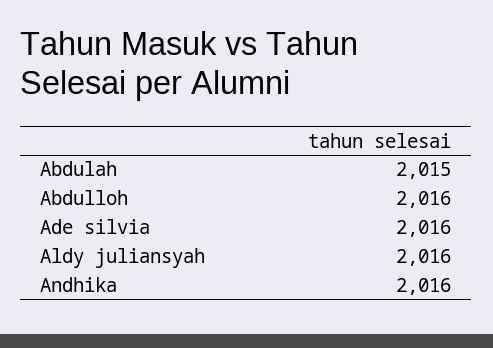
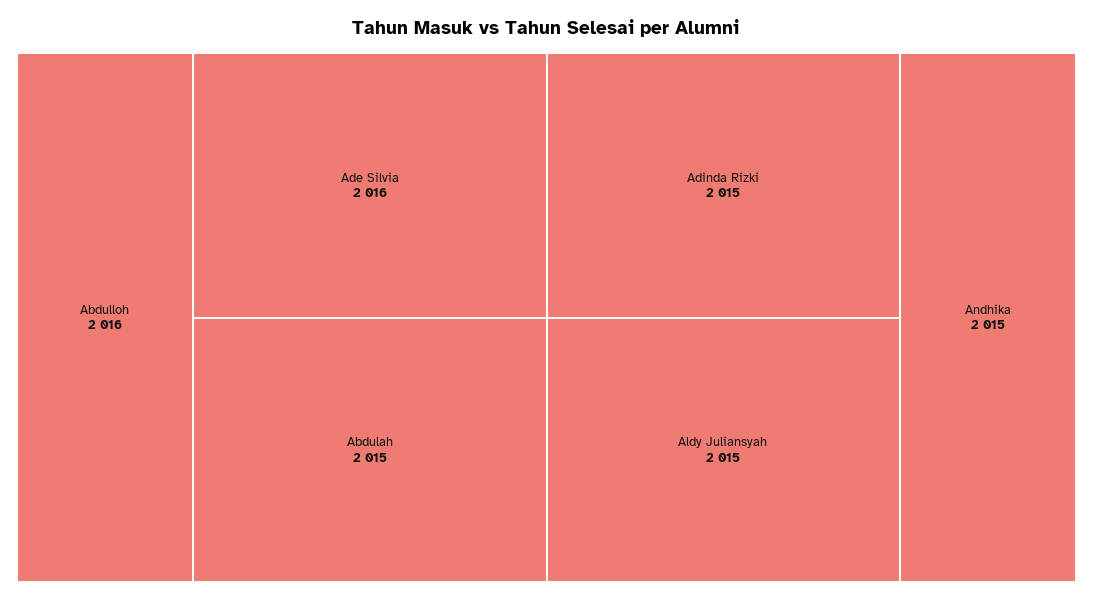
Aldy juliansyah: 2016 -> 2015
Andhika: 2016 -> 2015
Adinda Rizki: none -> 2015

